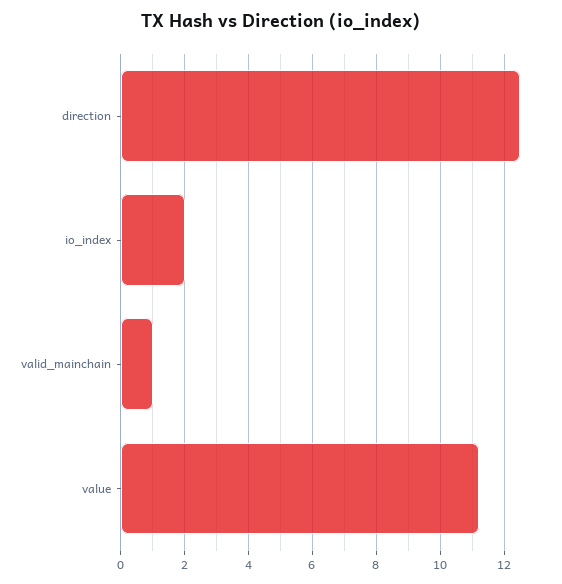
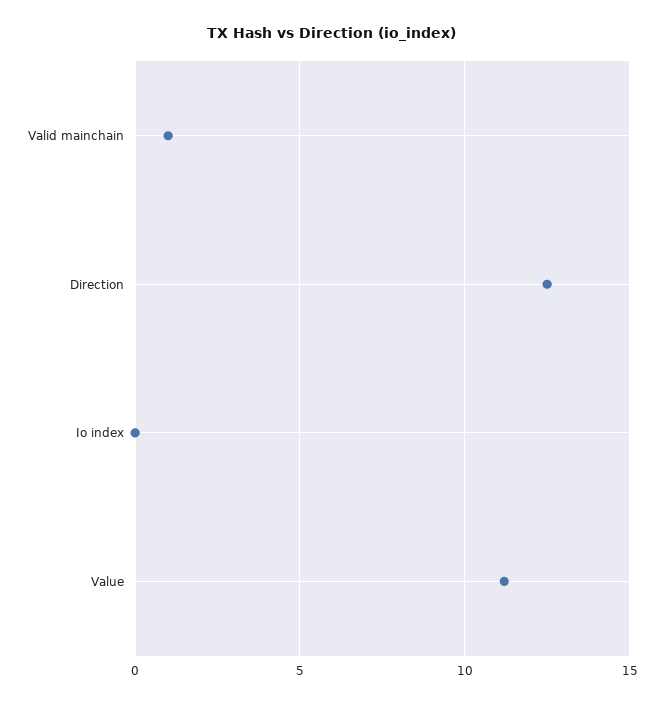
io_index: 2 -> 0

